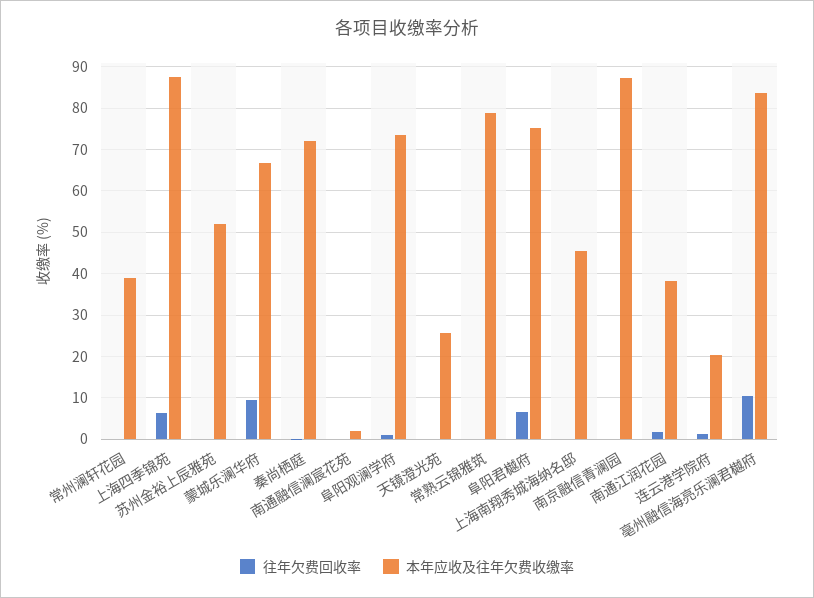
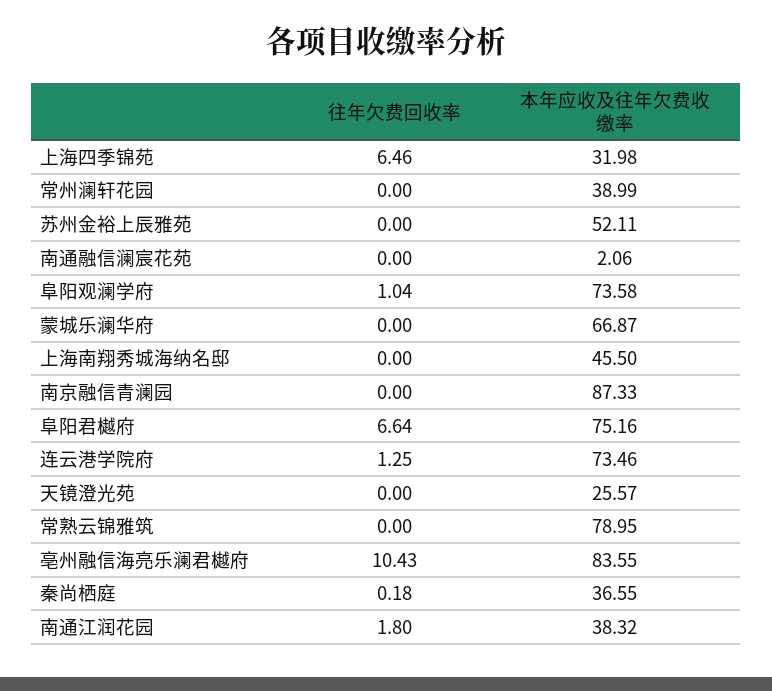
本年应收及往年欠费收缴率, 上海四季锦苑: 88 -> 31.98
往年欠费回收率, 蒙城乐澜华府: 10 -> 0
本年应收及往年欠费收缴率, 秦尚栖庭: 72 -> 36.55
本年应收及往年欠费收缴率, 连云港学院府: 20 -> 73.46

